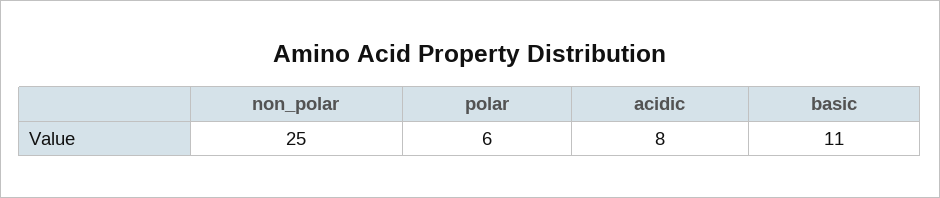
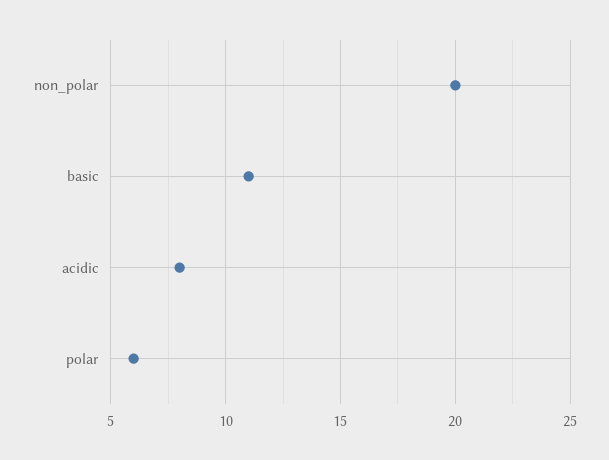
non_polar: 25 -> 20

